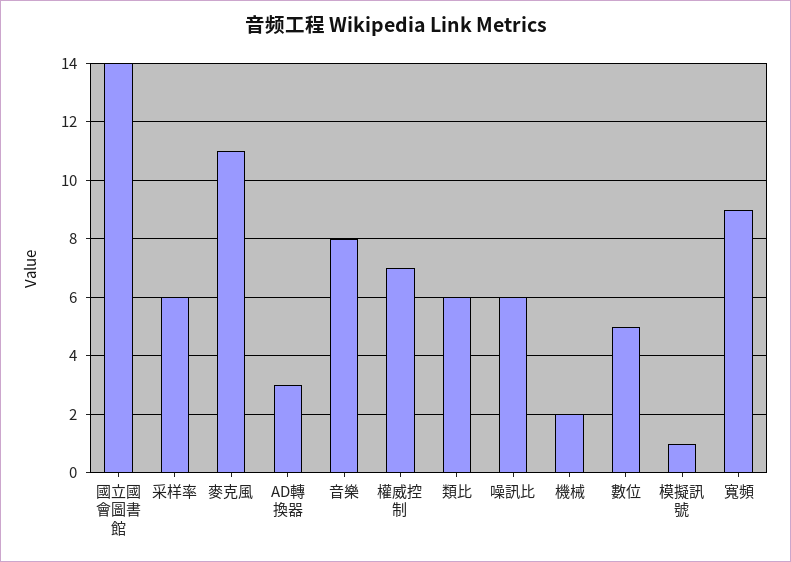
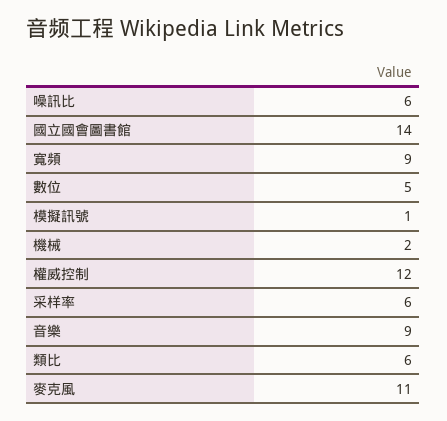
AD轉換器: 3 -> none
音樂: 8 -> 9
權威控制: 7 -> 12

